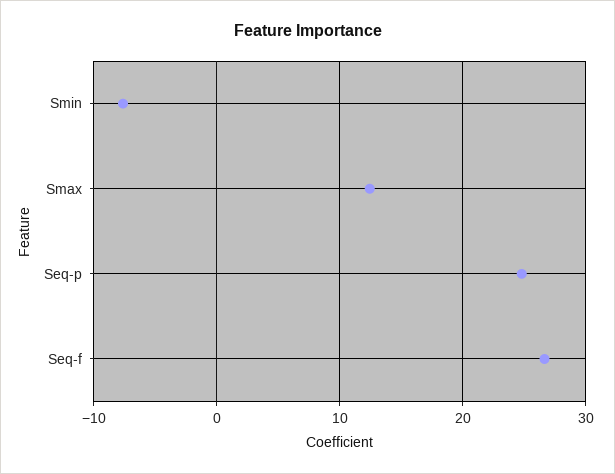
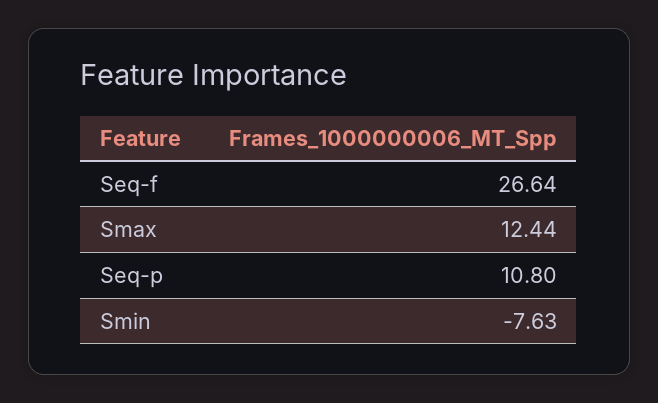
Seq-p: 25 -> 10.8

